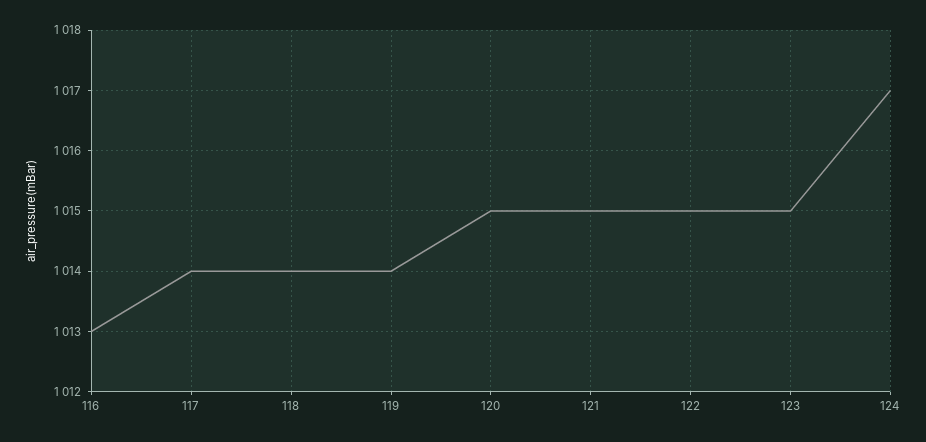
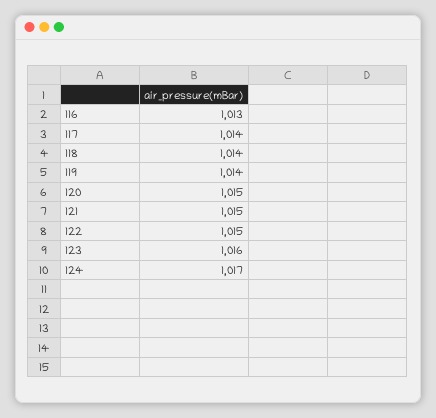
123: 1015 -> 1016

